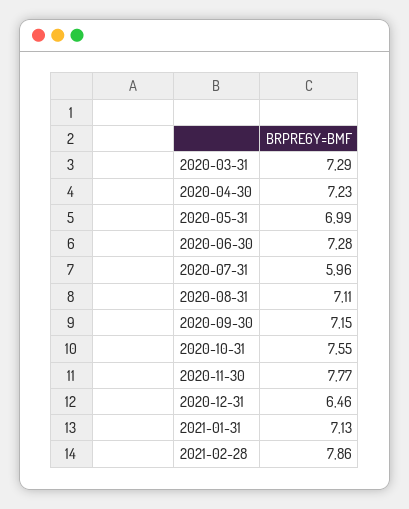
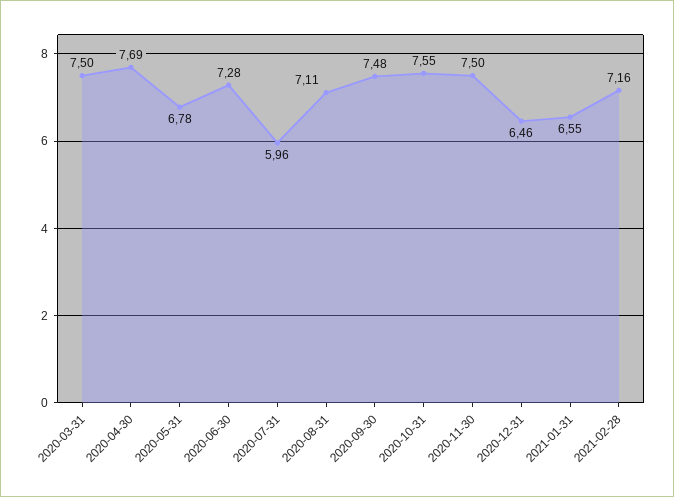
2020-03-31: 7.29 -> 7.5
2020-04-30: 7.23 -> 7.69
2020-05-31: 6.99 -> 6.78
2020-09-30: 7.15 -> 7.48
2020-11-30: 7.77 -> 7.5
2021-01-31: 7.13 -> 6.55
2021-02-28: 7.86 -> 7.16

